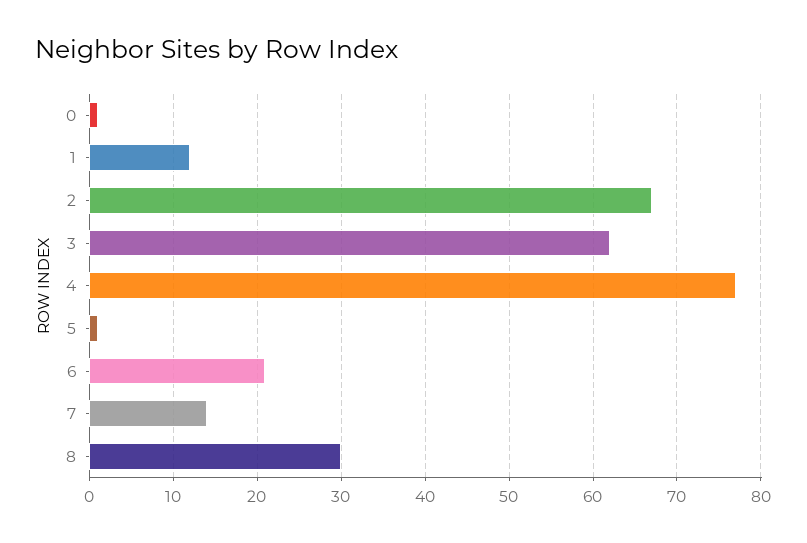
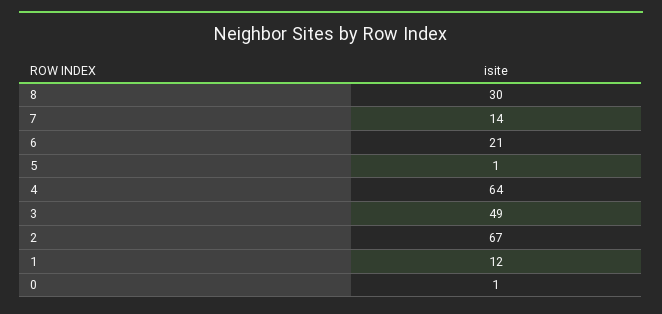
3: 62 -> 49
4: 77 -> 64

